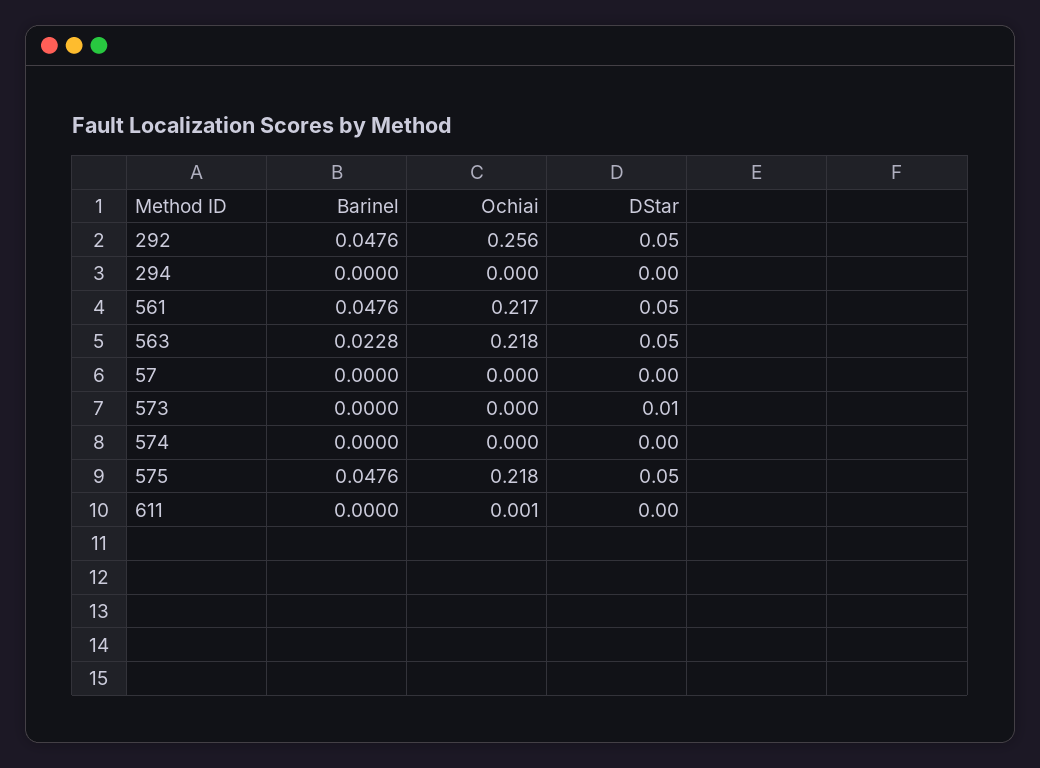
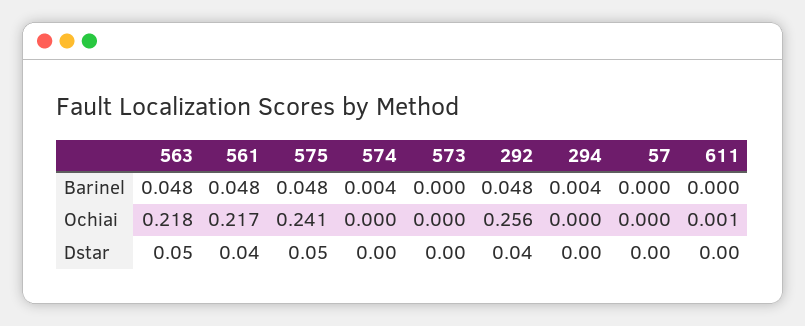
DStar, 292: 0.05 -> 0.04
Barinel, 294: 0 -> 0.004
DStar, 561: 0.05 -> 0.04
Barinel, 563: 0.0228 -> 0.048
DStar, 573: 0.01 -> 0
Barinel, 574: 0 -> 0.004
Ochiai, 575: 0.218 -> 0.241

